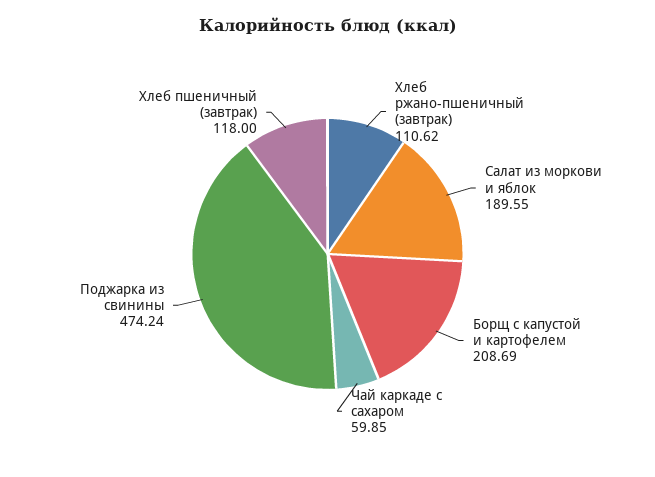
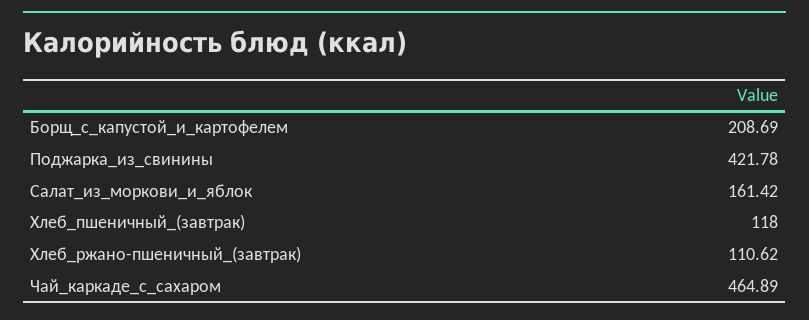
Салат из моркови и яблок: 189.55 -> 161.42
Чай каркаде с сахаром: 59.85 -> 464.89
Поджарка из свинины: 474.24 -> 421.78

